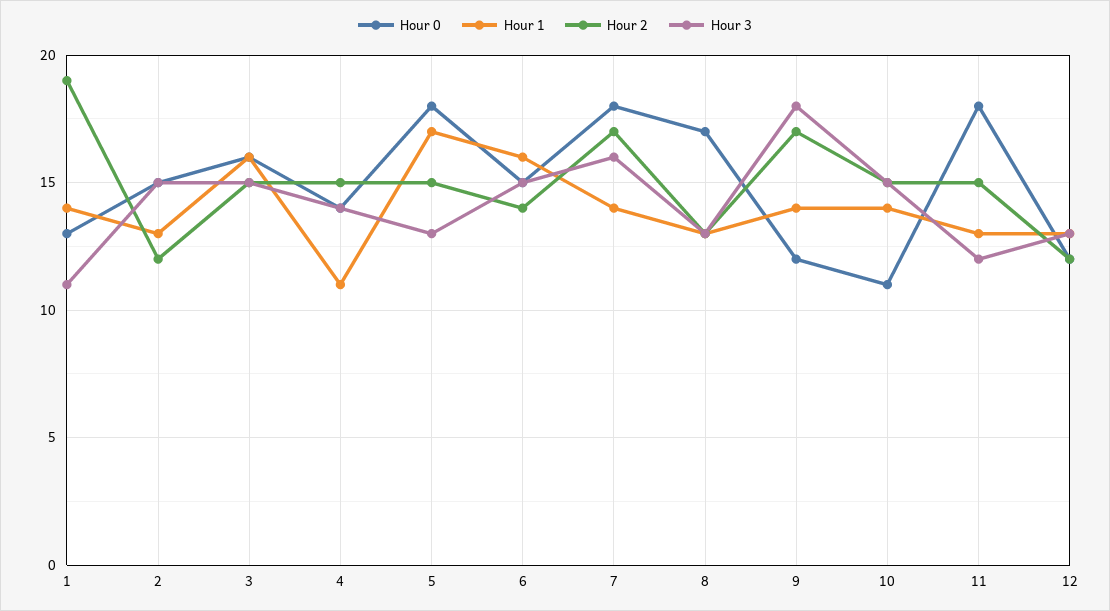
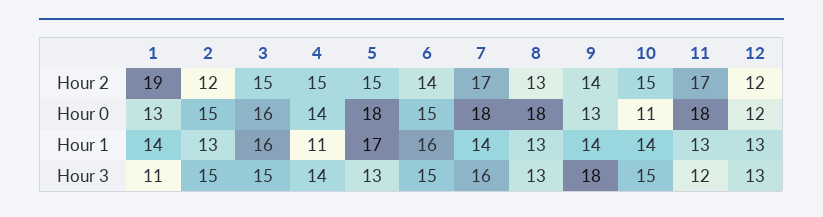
Hour 0, 8: 17 -> 18
Hour 0, 9: 12 -> 13
Hour 2, 9: 17 -> 14
Hour 2, 11: 15 -> 17

